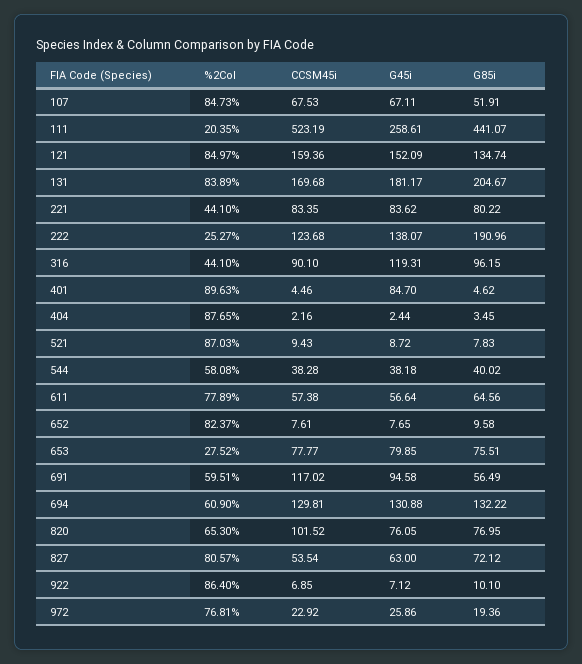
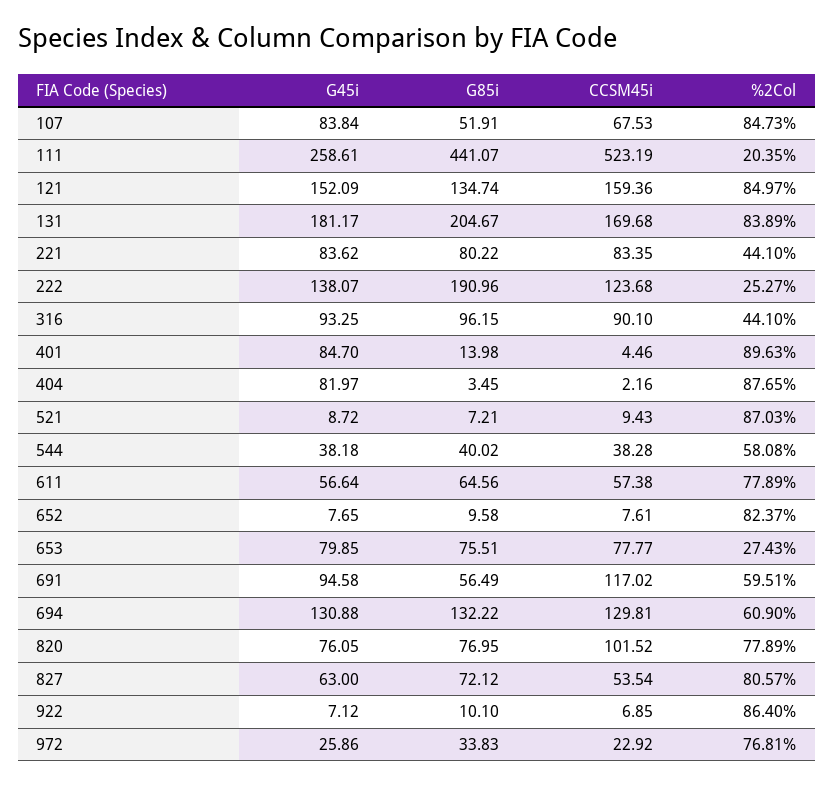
G45i, 107: 67.11 -> 83.84
G45i, 316: 119.31 -> 93.25
G85i, 401: 4.62 -> 13.98
G45i, 404: 2.44 -> 81.97
G85i, 521: 7.83 -> 7.21
%2Col, 653: 27.52 -> 27.43
%2Col, 820: 65.3 -> 77.89
G85i, 972: 19.36 -> 33.83

